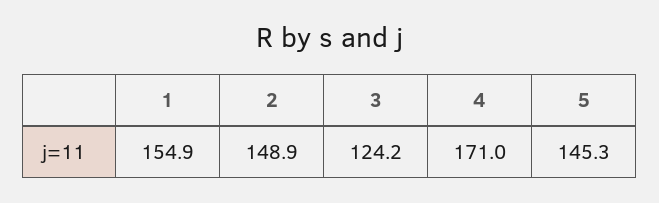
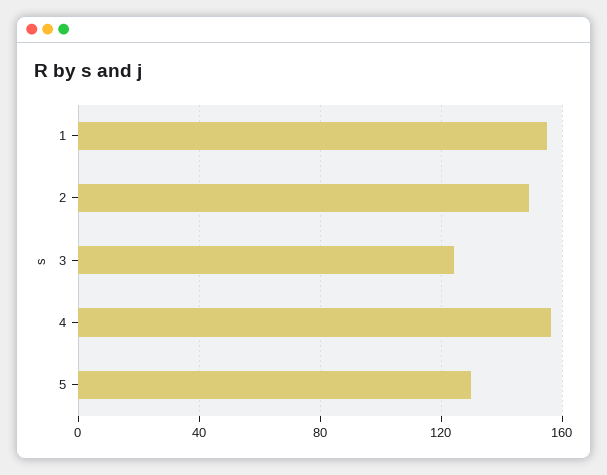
4: 171 -> 155
5: 145.3 -> 130

